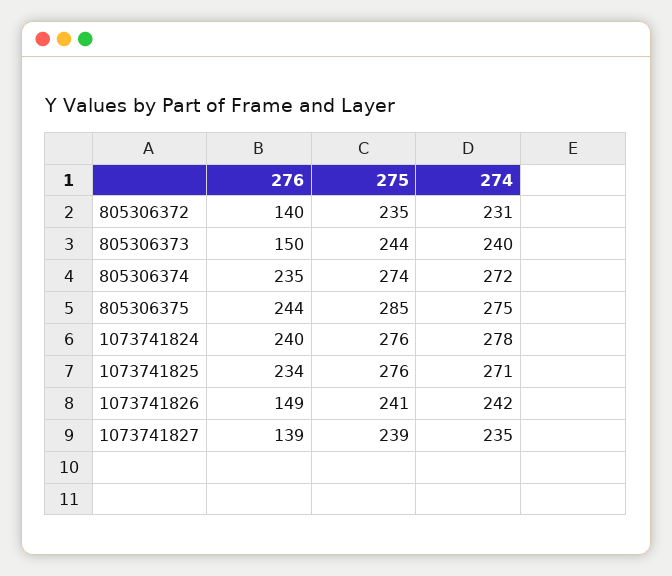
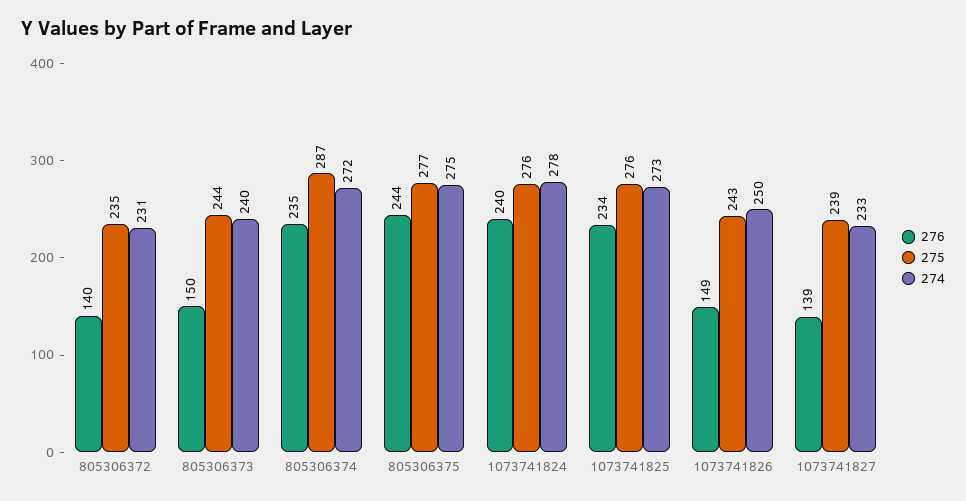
275, 805306374: 274 -> 287
275, 805306375: 285 -> 277
274, 1073741825: 271 -> 273
275, 1073741826: 241 -> 243
274, 1073741826: 242 -> 250
274, 1073741827: 235 -> 233

